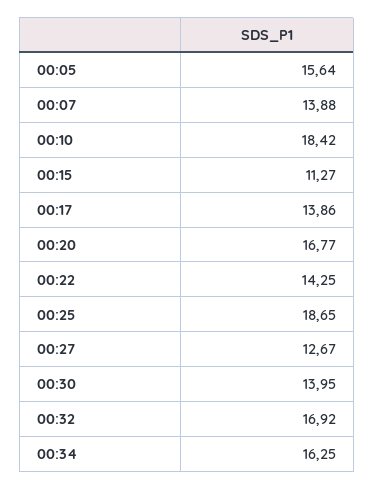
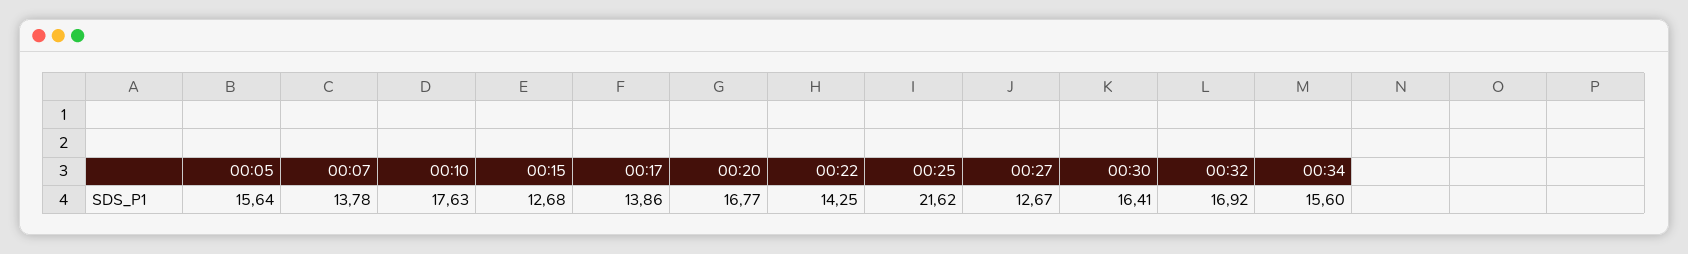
00:07: 13.88 -> 13.78
00:10: 18.42 -> 17.63
00:15: 11.27 -> 12.68
00:25: 18.65 -> 21.62
00:30: 13.95 -> 16.41
00:34: 16.25 -> 15.6

